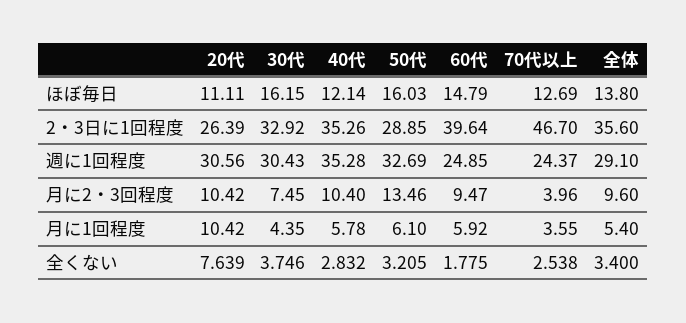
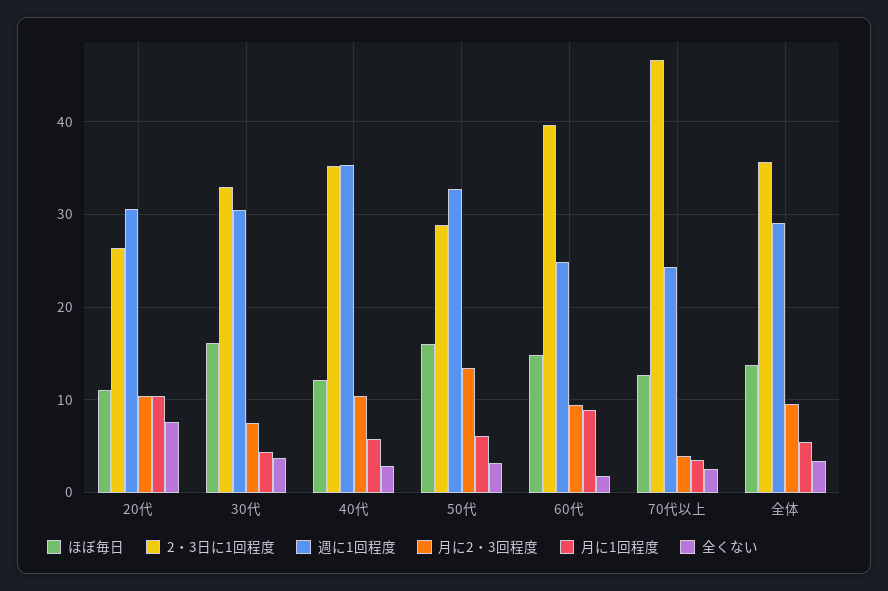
月に1回程度, 60代: 5.92 -> 9

